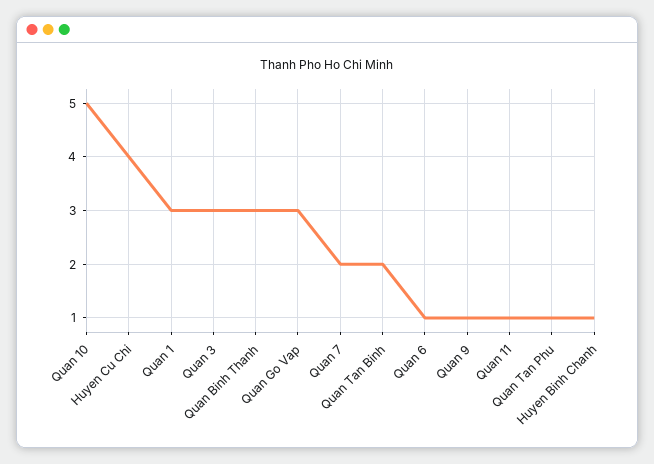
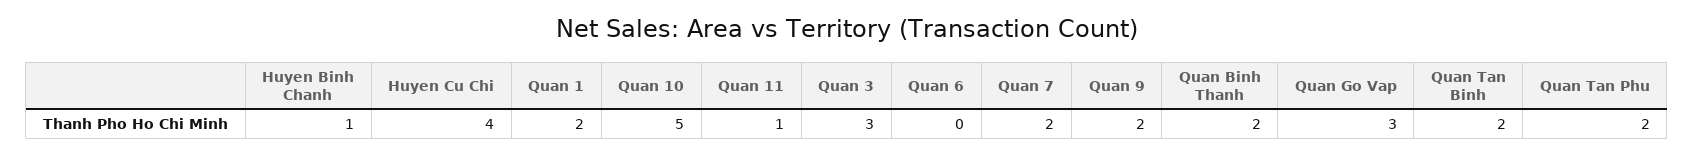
Quan 1: 3 -> 2
Quan Binh Thanh: 3 -> 2
Quan 6: 1 -> 0
Quan 9: 1 -> 2
Quan Tan Phu: 1 -> 2

